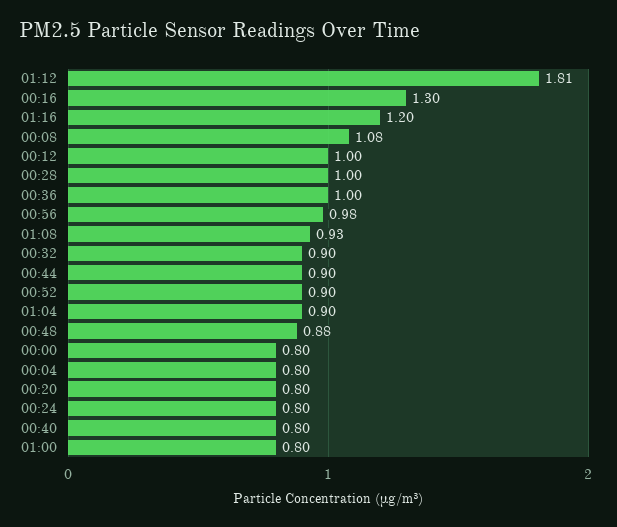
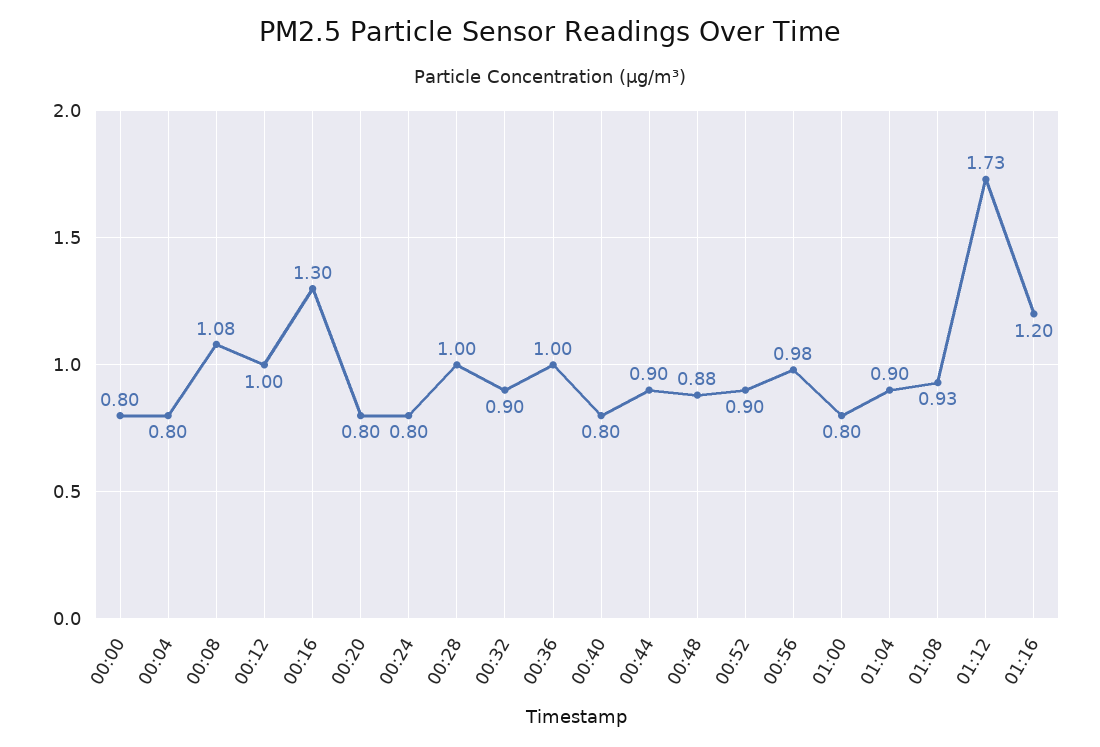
01:12: 1.81 -> 1.73

